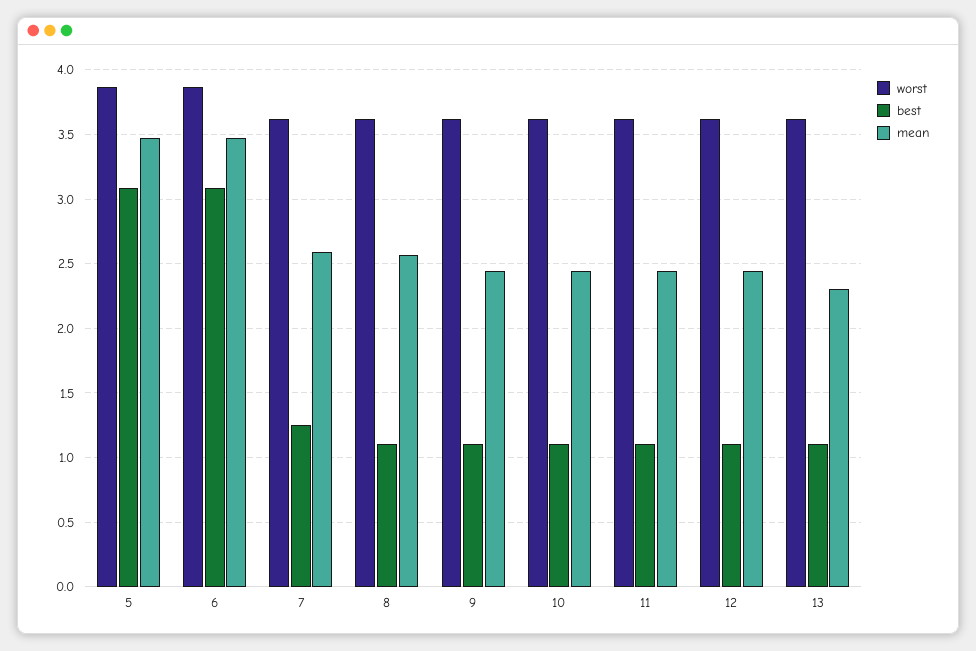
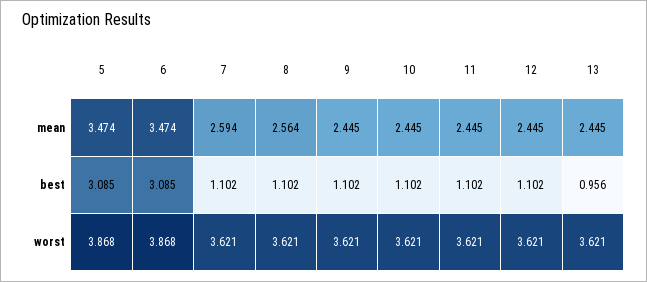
best, 7: 1.25 -> 1.102
best, 13: 1.1 -> 0.956
mean, 13: 2.3 -> 2.445

